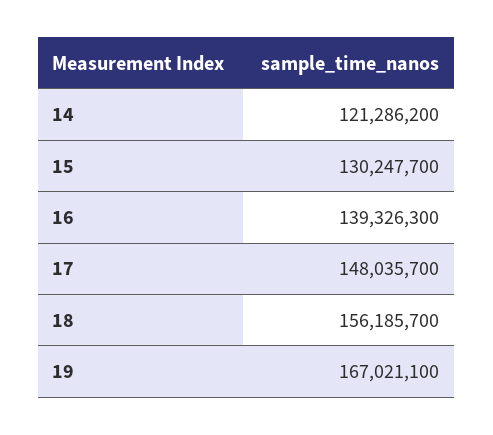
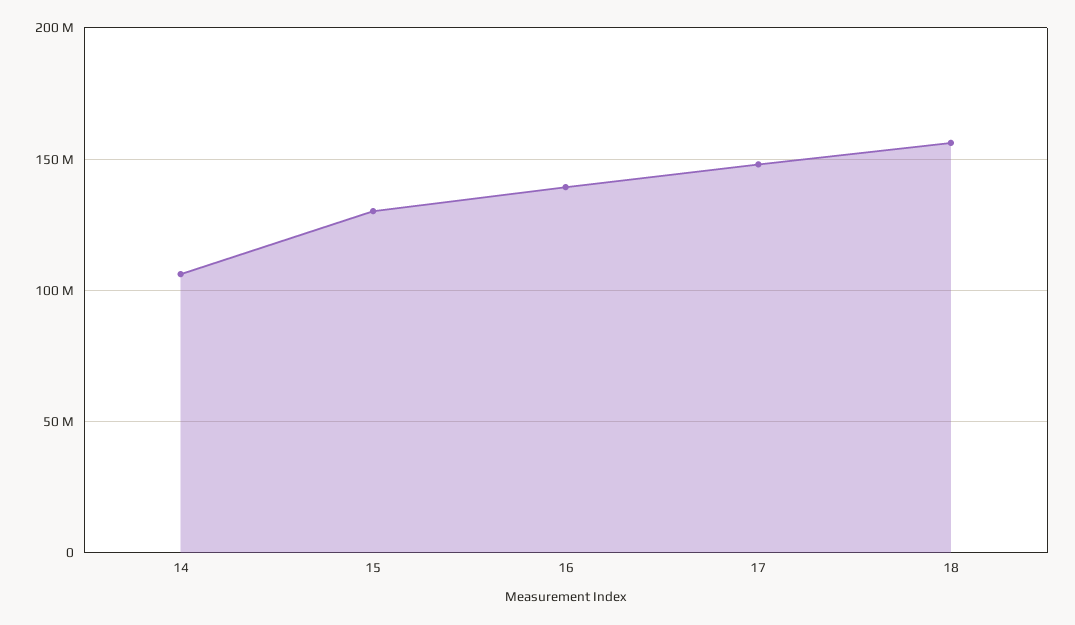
14: 121286200 -> 105000000
19: 167021100 -> none

